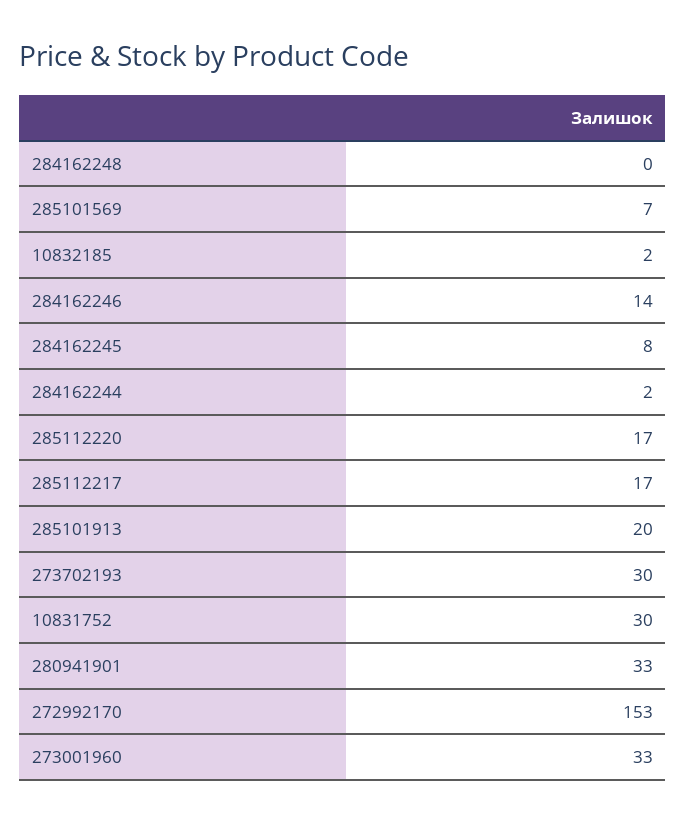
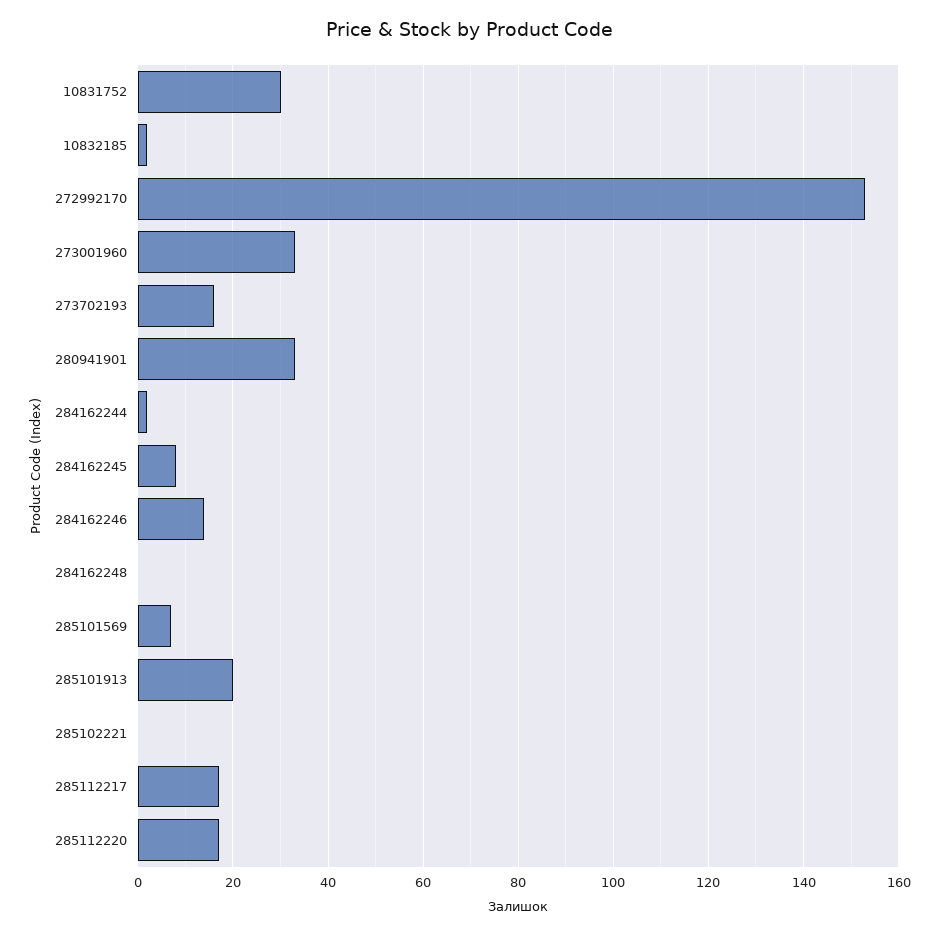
273702193: 30 -> 15
285102221: none -> 0

